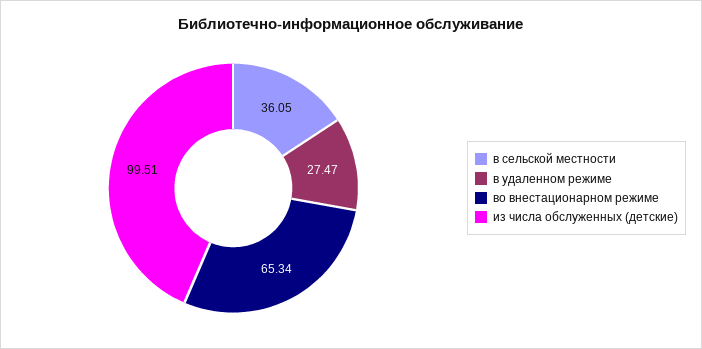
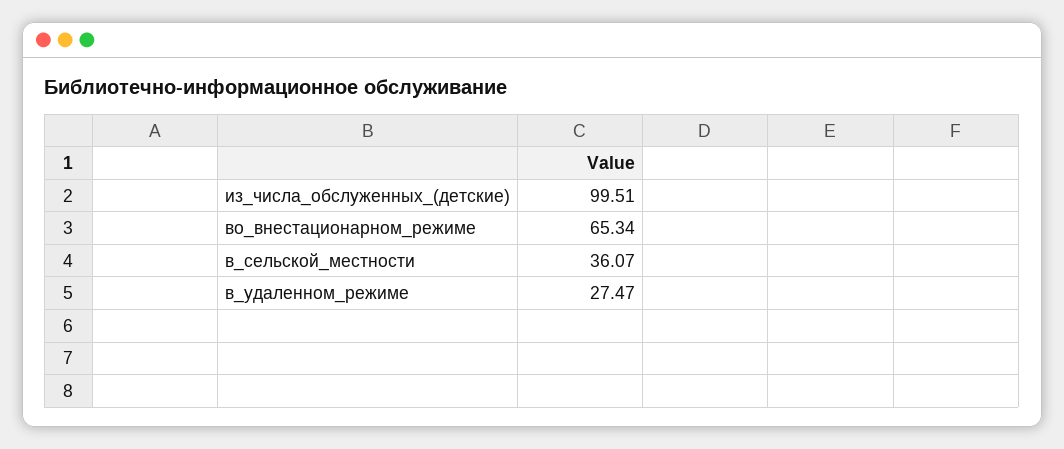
в сельской местности: 36.05 -> 36.07

